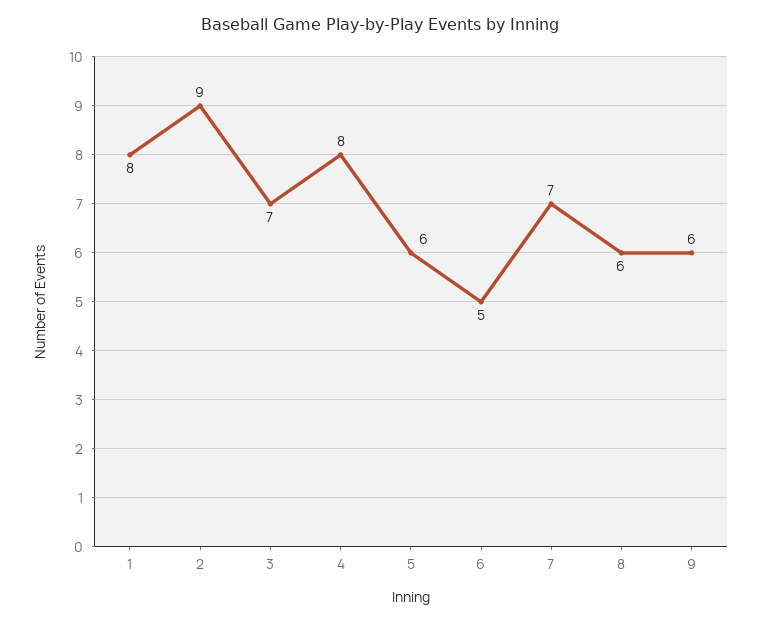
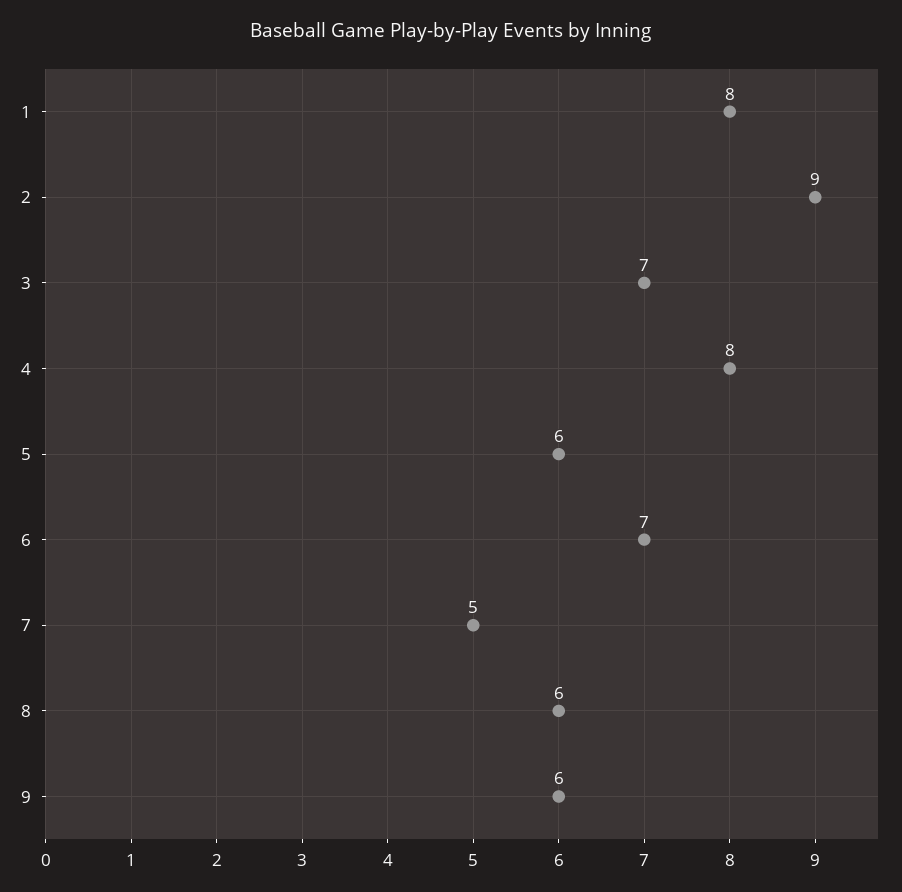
6: 5 -> 7
7: 7 -> 5

